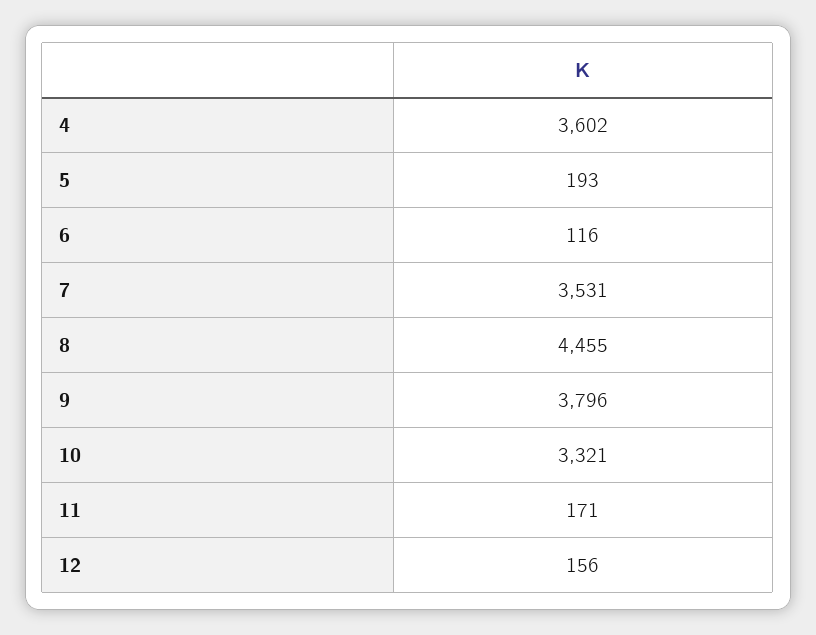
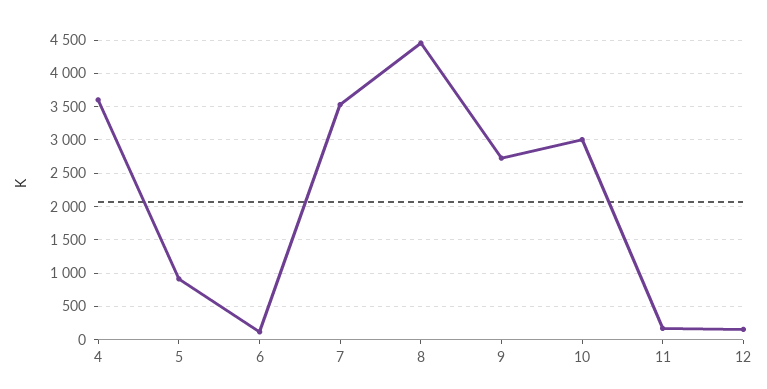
5: 193 -> 900
9: 3796 -> 2700
10: 3321 -> 3000

